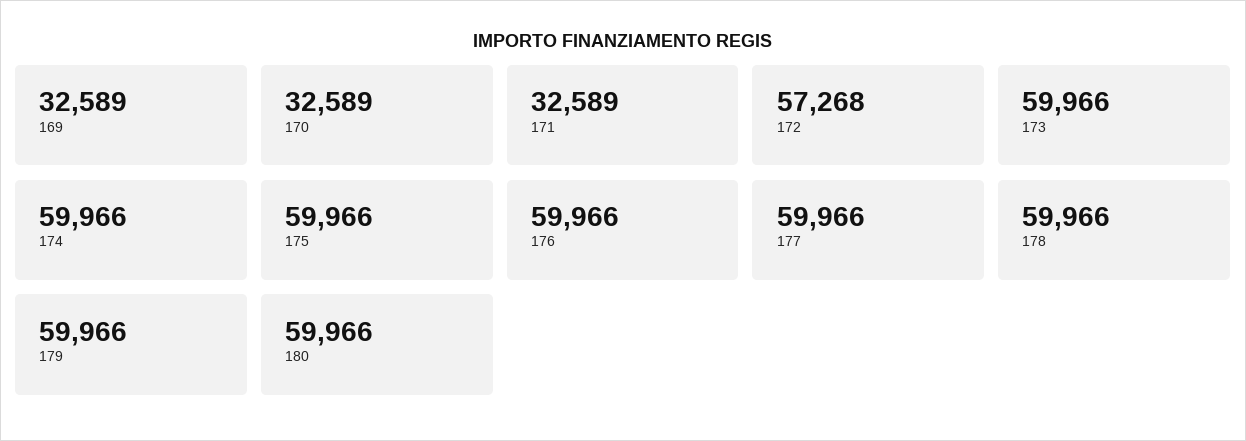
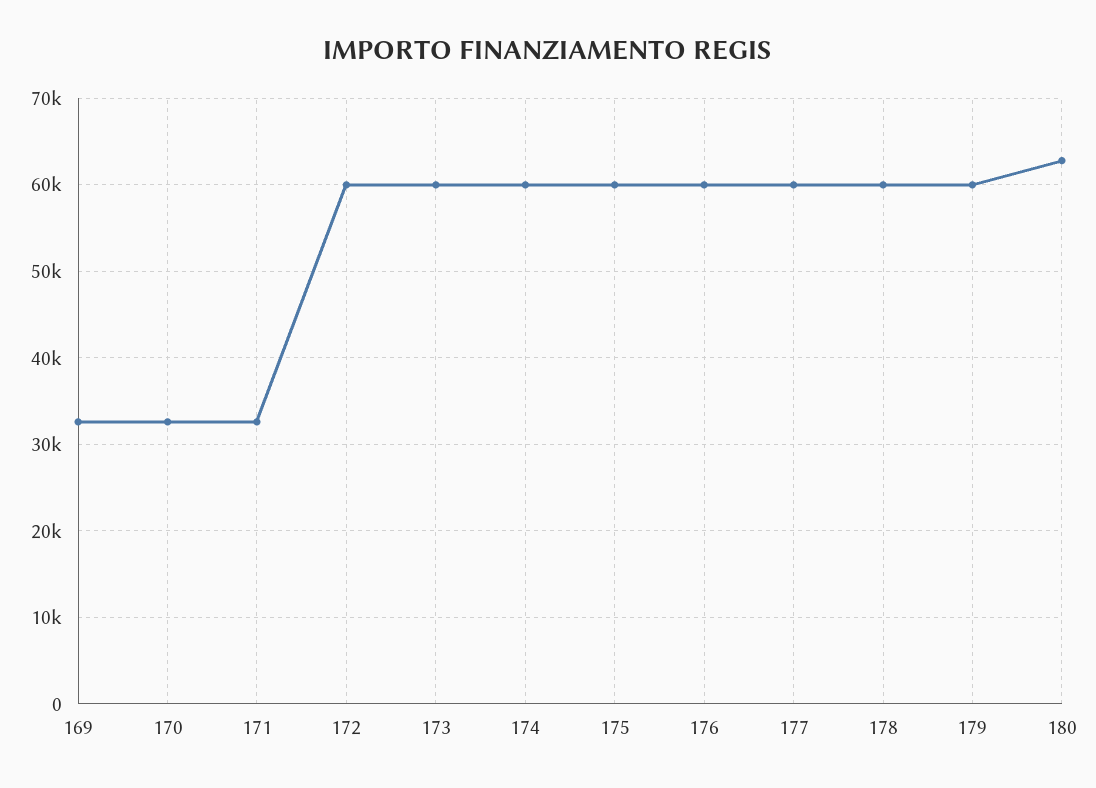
172: 57268 -> 60000
180: 59966 -> 63000

